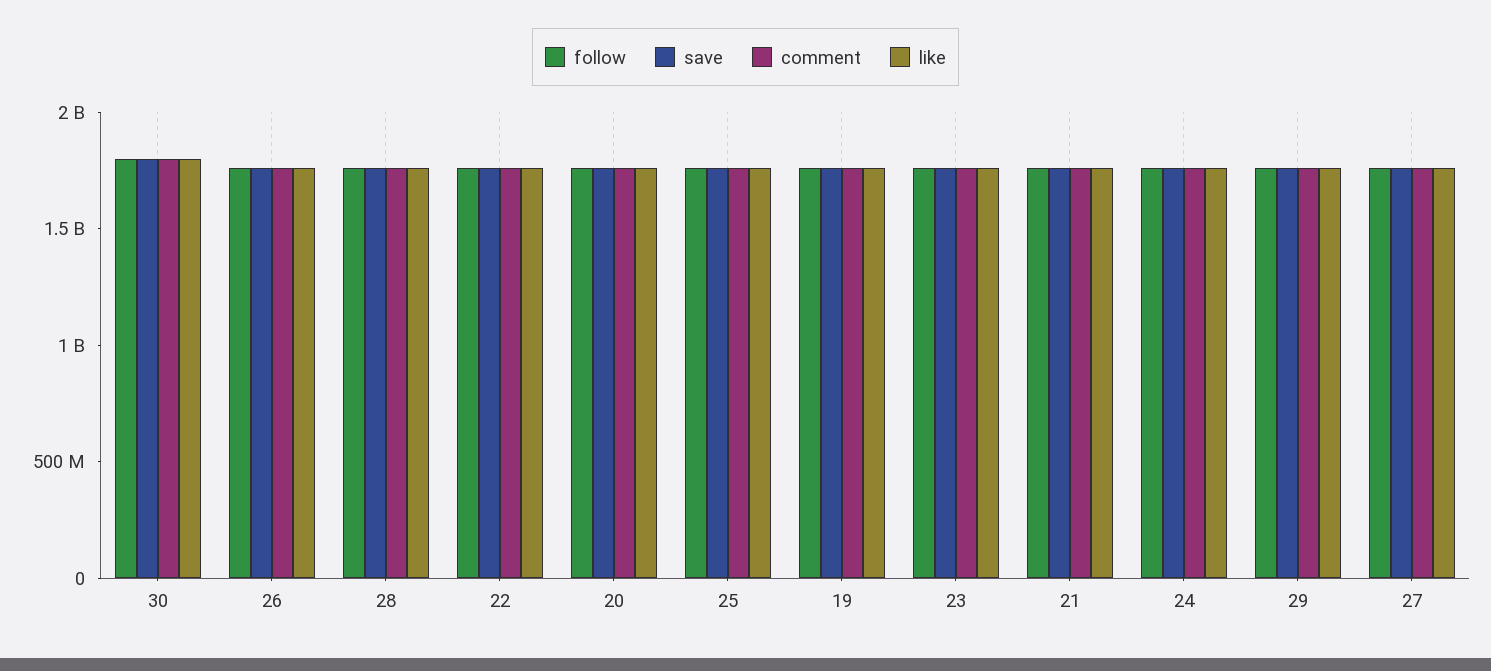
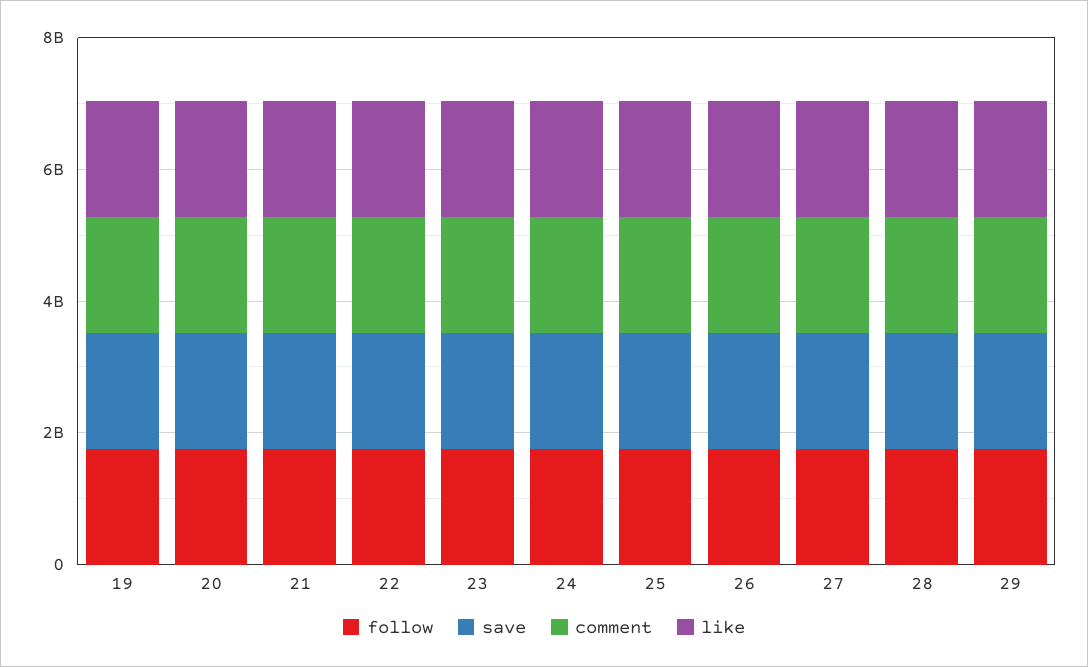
follow, 30: 1800000000 -> none
save, 30: 1800000000 -> none
comment, 30: 1800000000 -> none
like, 30: 1800000000 -> none

